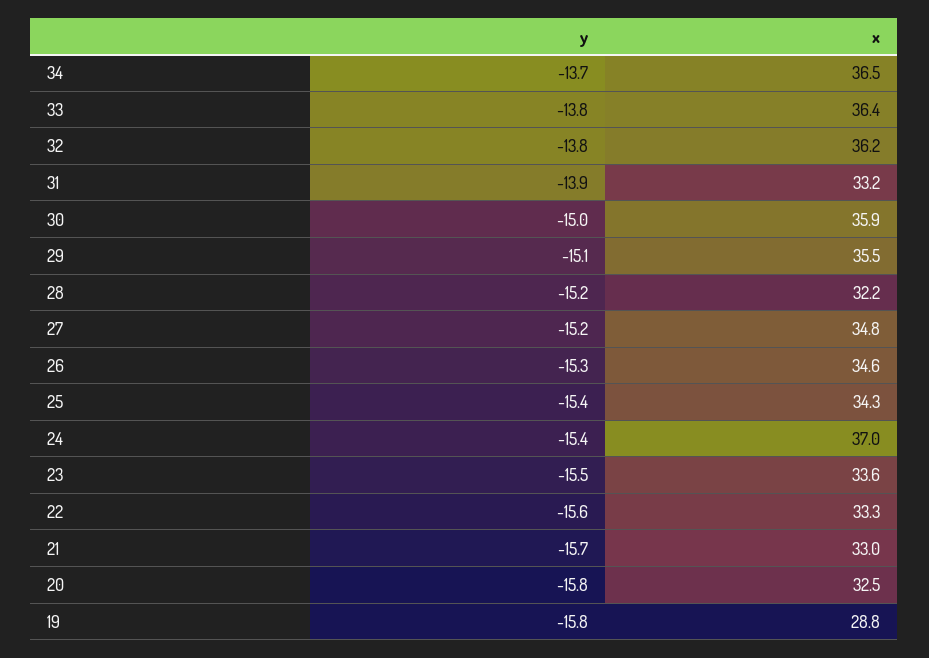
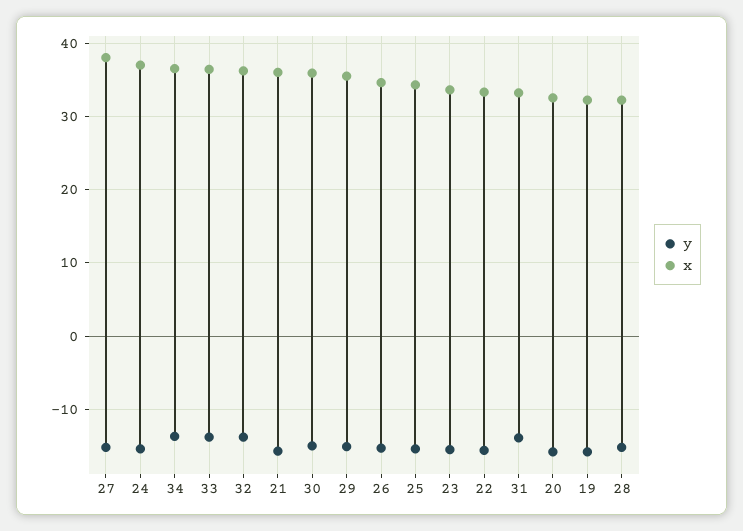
x, 27: 34.8 -> 38
x, 21: 33 -> 36
x, 19: 28.8 -> 32

